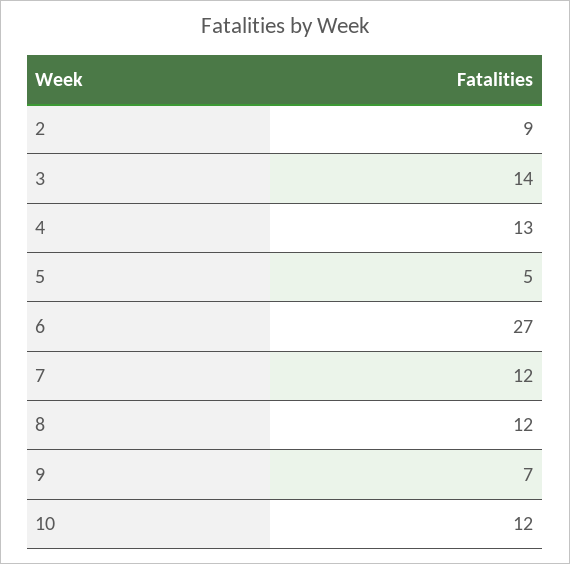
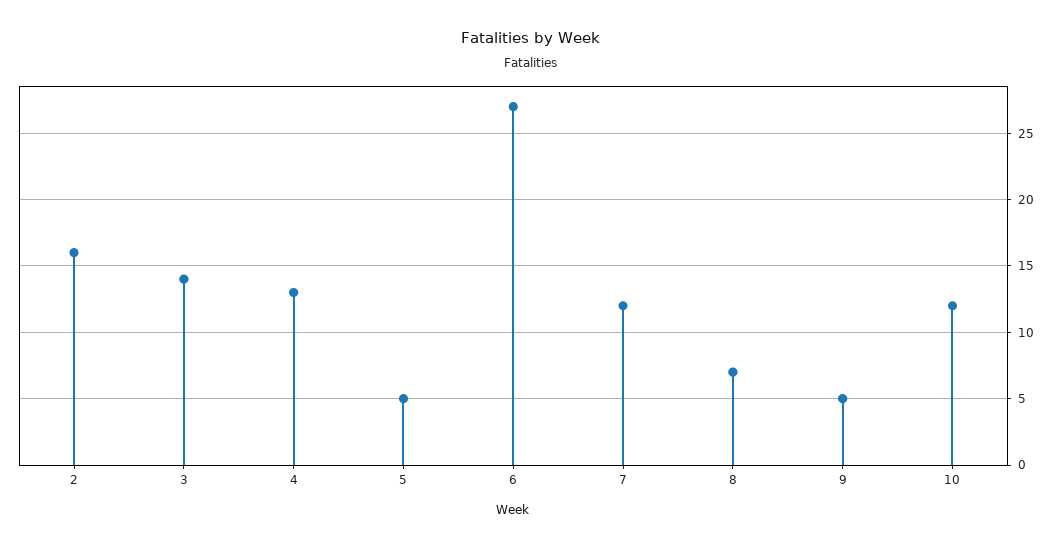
2: 9 -> 16
8: 12 -> 7
9: 7 -> 5

